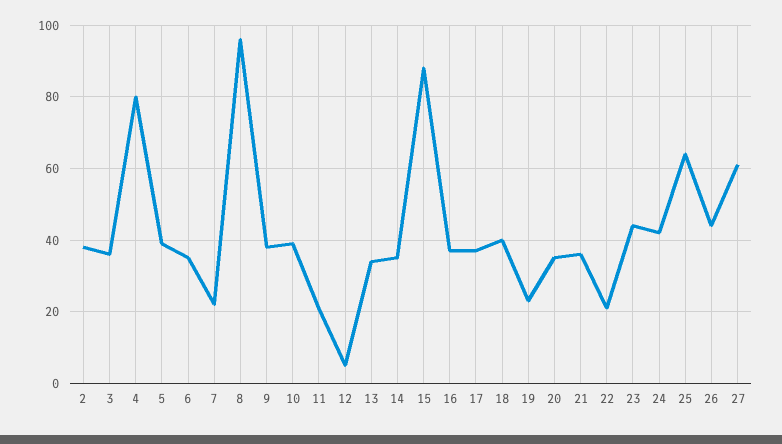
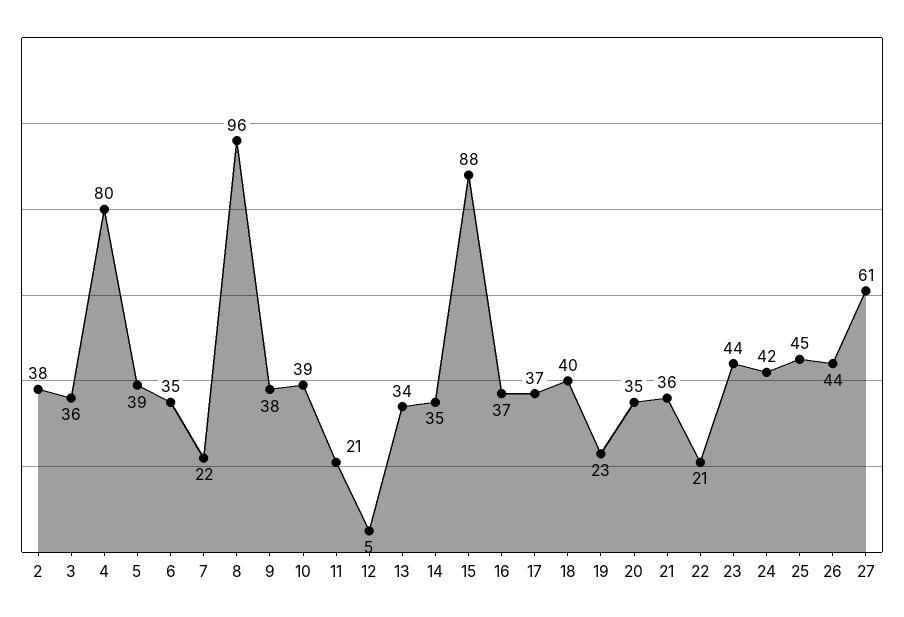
25: 65 -> 45

